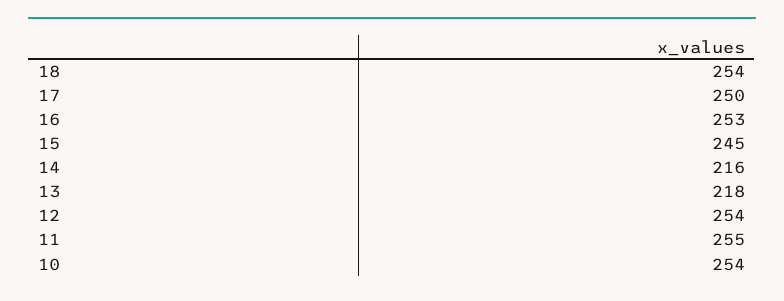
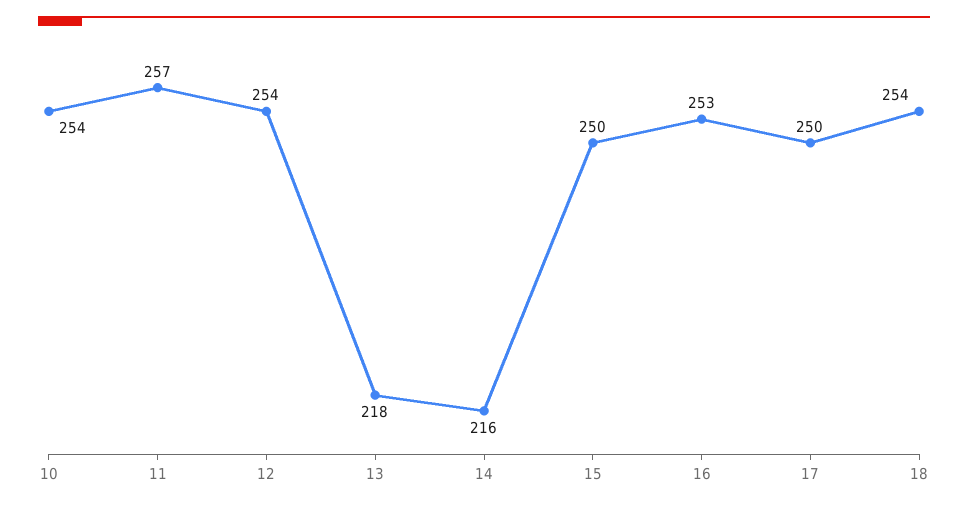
15: 245 -> 250
11: 255 -> 257

